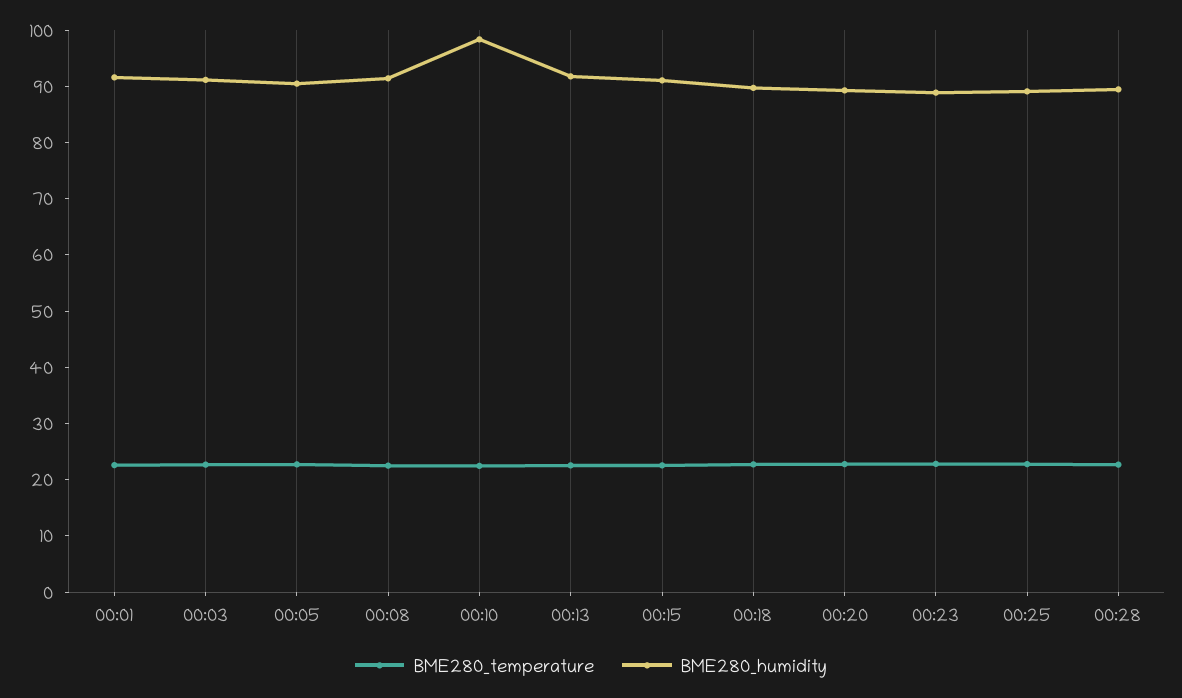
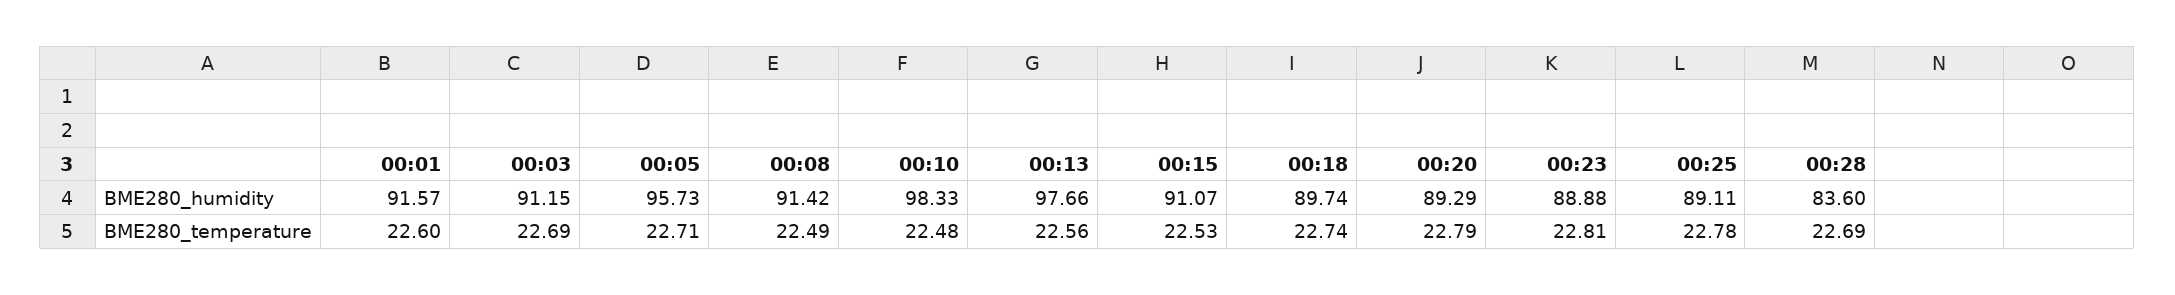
BME280_humidity, 00:05: 90 -> 95.73
BME280_humidity, 00:13: 92 -> 97.66
BME280_humidity, 00:28: 90 -> 83.6

